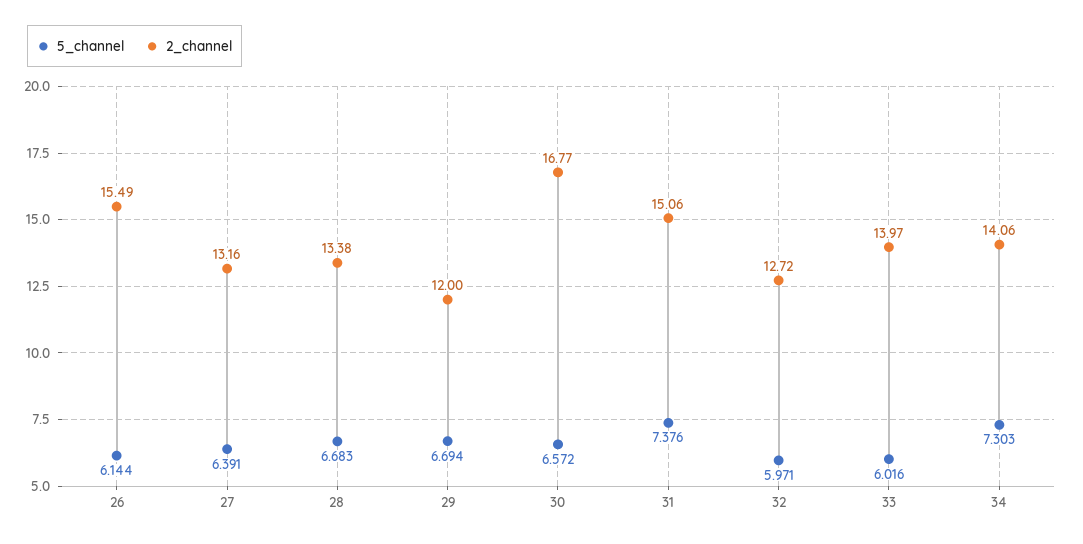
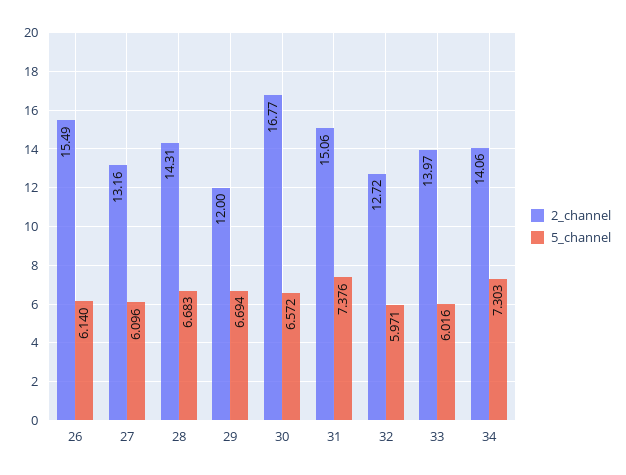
5_channel, 26: 6.144 -> 6.14
5_channel, 27: 6.391 -> 6.096
2_channel, 28: 13.38 -> 14.31

